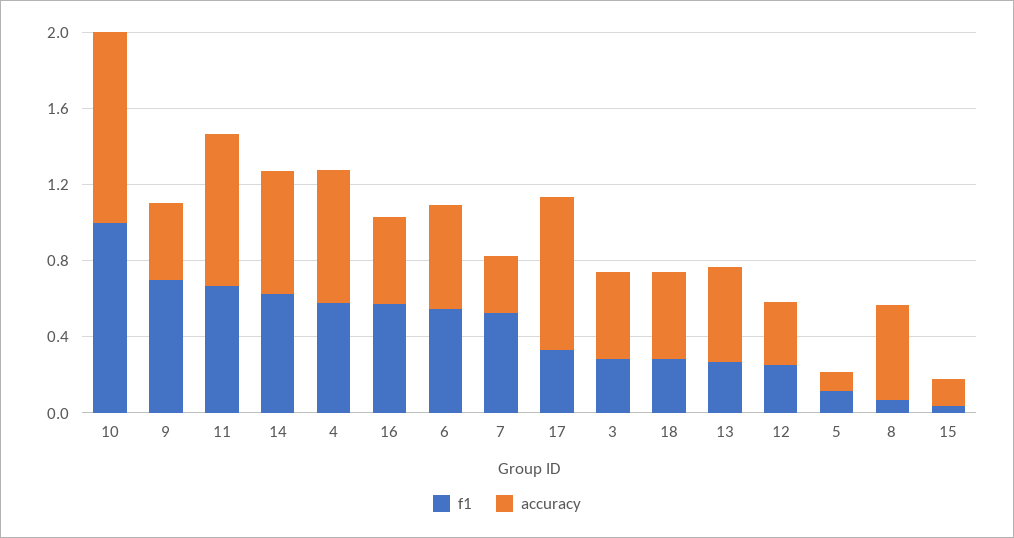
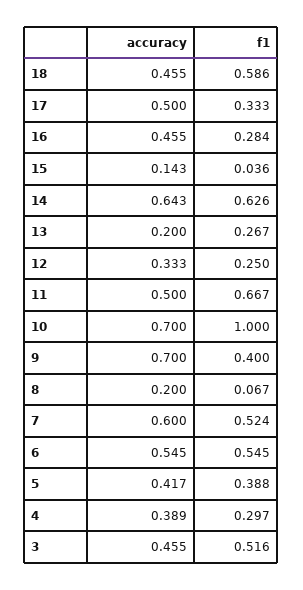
accuracy, 10: 1 -> 0.7
f1, 9: 0.7 -> 0.4
accuracy, 9: 0.4 -> 0.7
accuracy, 11: 0.8 -> 0.5
f1, 4: 0.6 -> 0.297
accuracy, 4: 0.7 -> 0.389
f1, 16: 0.6 -> 0.284
accuracy, 7: 0.3 -> 0.6
accuracy, 17: 0.8 -> 0.5
f1, 3: 0.3 -> 0.516
f1, 18: 0.3 -> 0.586
accuracy, 13: 0.5 -> 0.2
f1, 5: 0.1 -> 0.388
accuracy, 5: 0.1 -> 0.417
accuracy, 8: 0.5 -> 0.2

